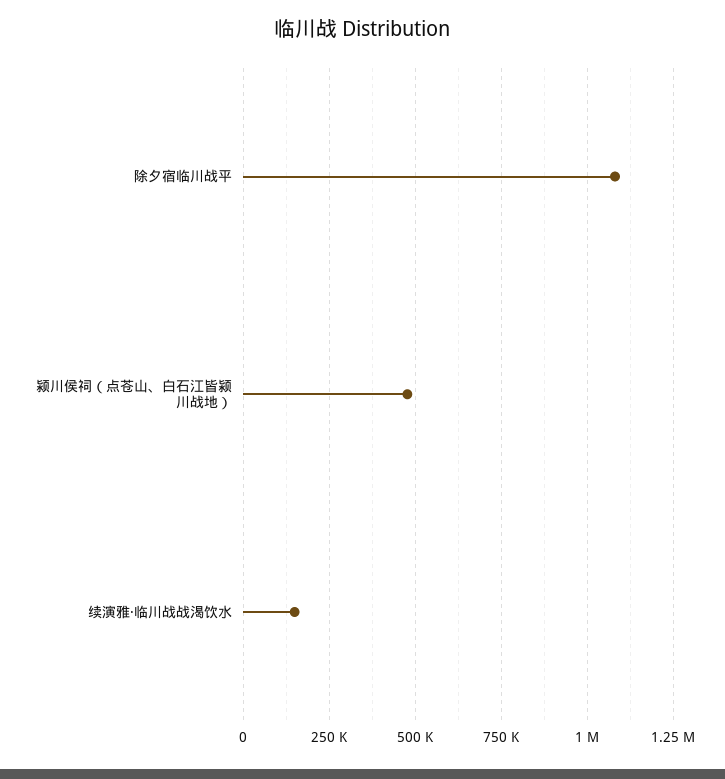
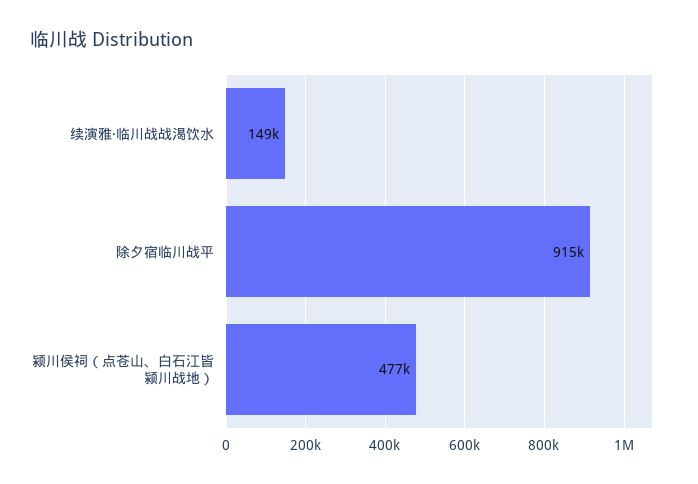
除夕宿临川战平: 1075000 -> 915000

